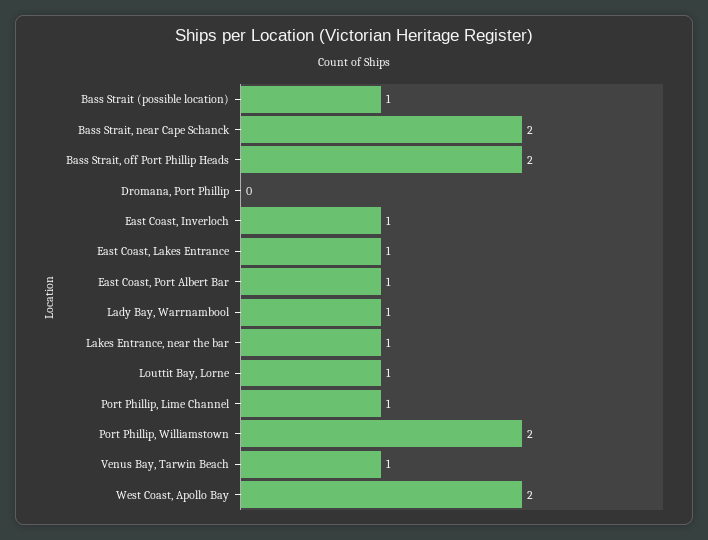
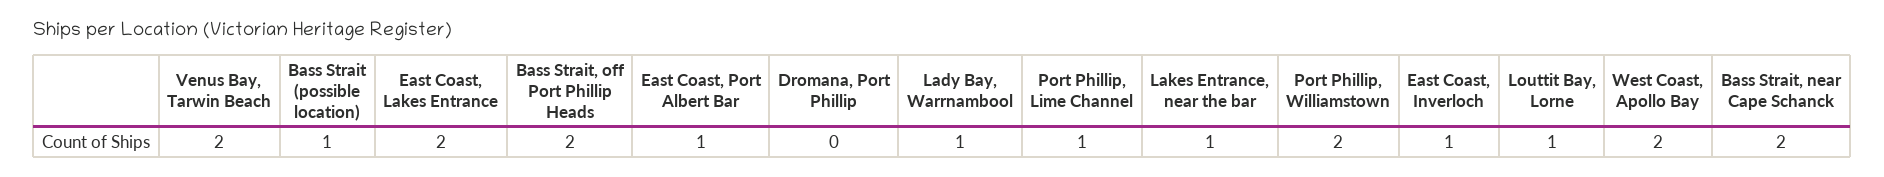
East Coast, Lakes Entrance: 1 -> 2
Venus Bay, Tarwin Beach: 1 -> 2

